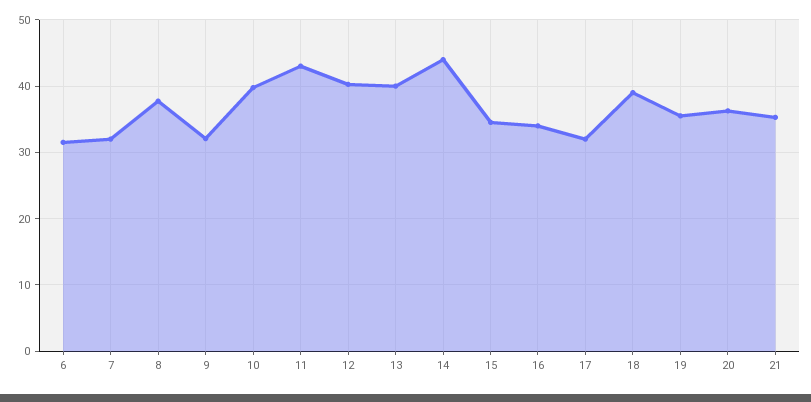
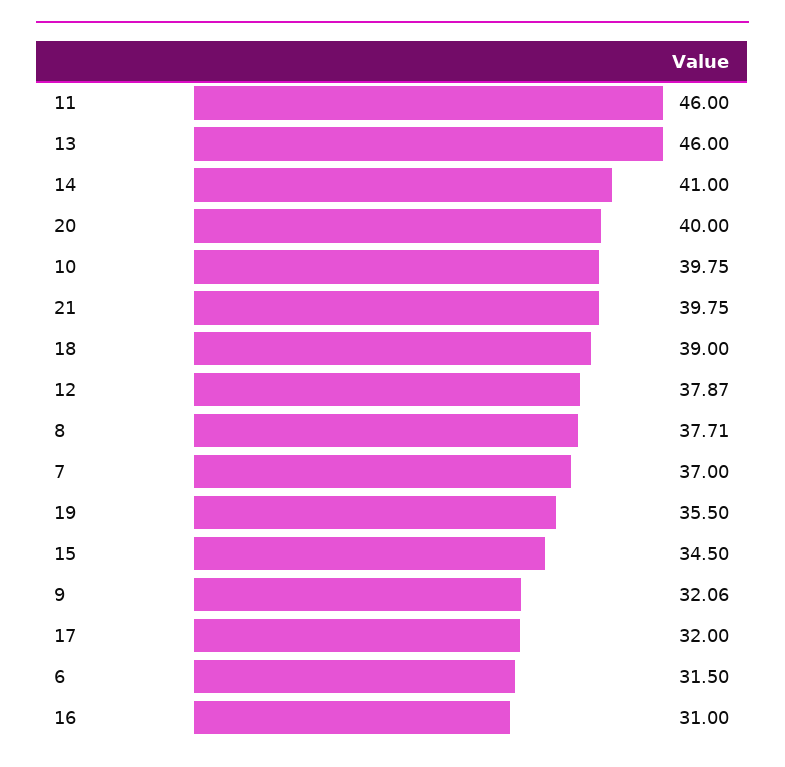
7: 32 -> 37
11: 43 -> 46
12: 40 -> 37.87
13: 40 -> 46
14: 44 -> 41
16: 34 -> 31
20: 36 -> 40
21: 35 -> 39.75

